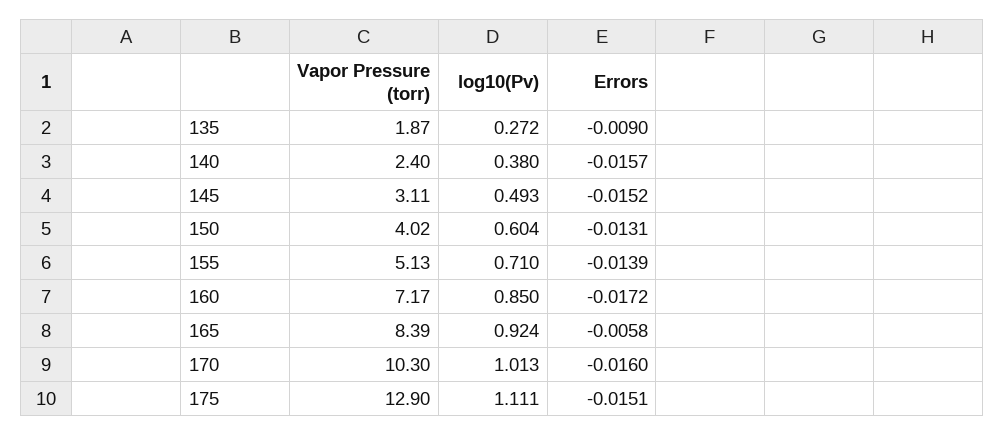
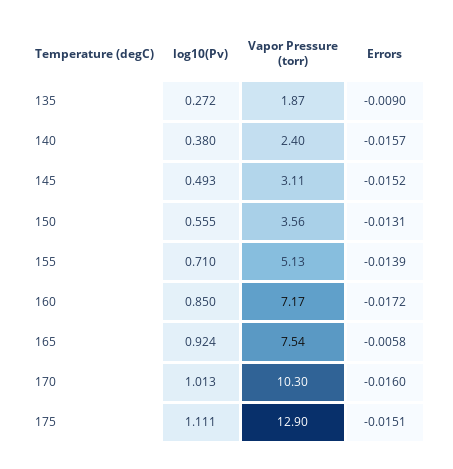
Vapor Pressure (torr), 150: 4.02 -> 3.56
log10(Pv), 150: 0.604 -> 0.555
Vapor Pressure (torr), 165: 8.39 -> 7.54

